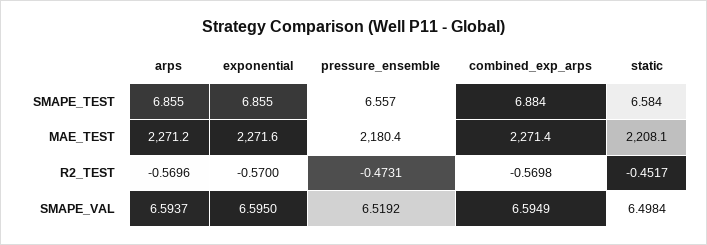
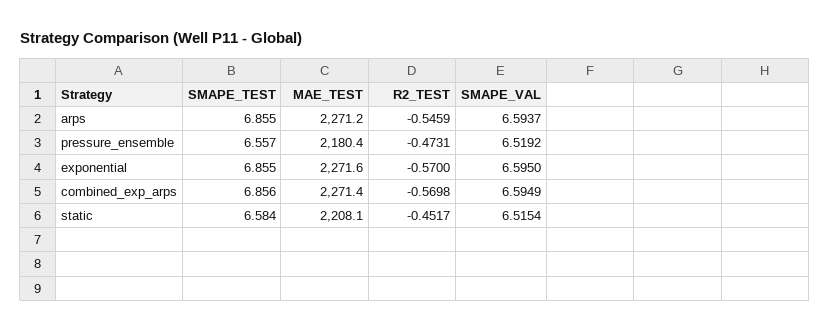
combined_exp_arps, SMAPE_TEST: 6.884 -> 6.856
arps, R2_TEST: -0.5696 -> -0.5459
static, SMAPE_VAL: 6.4984 -> 6.5154

